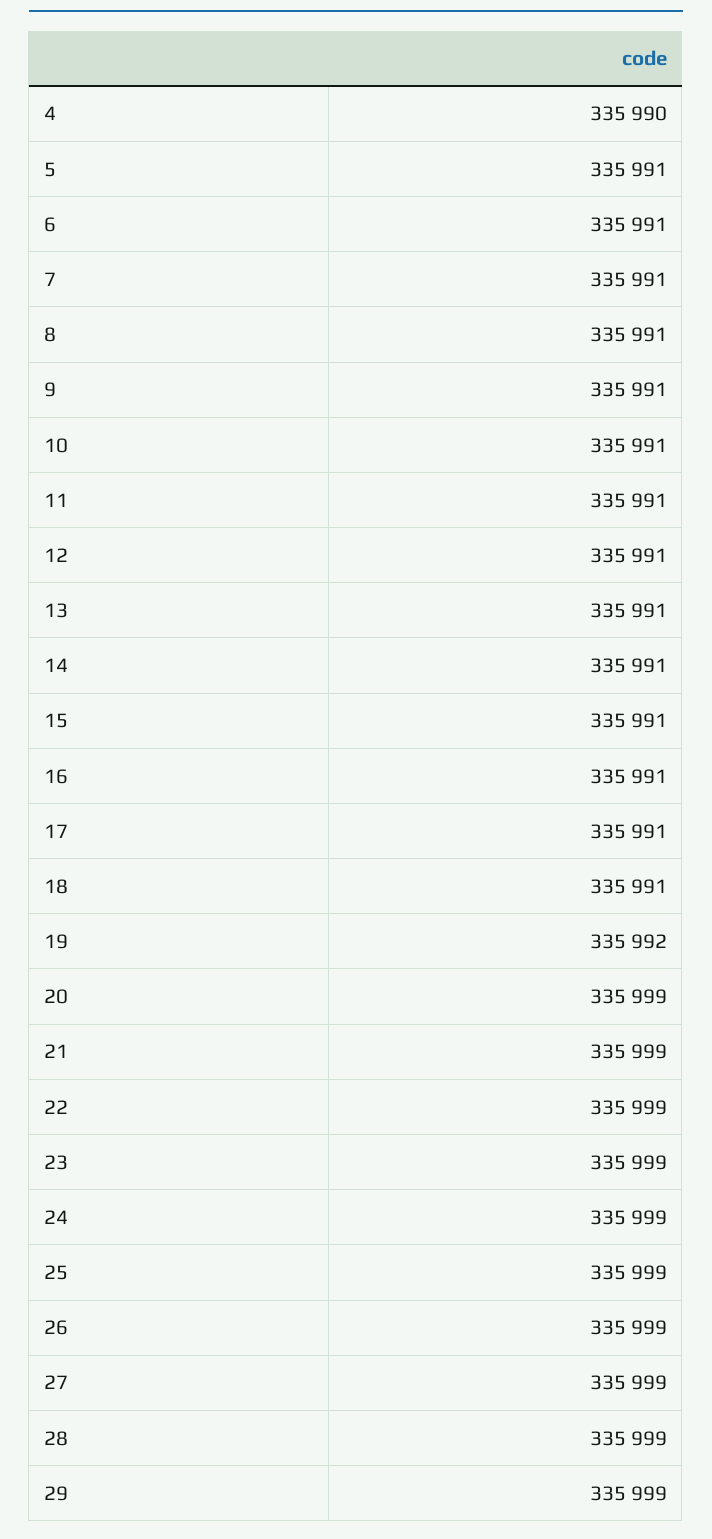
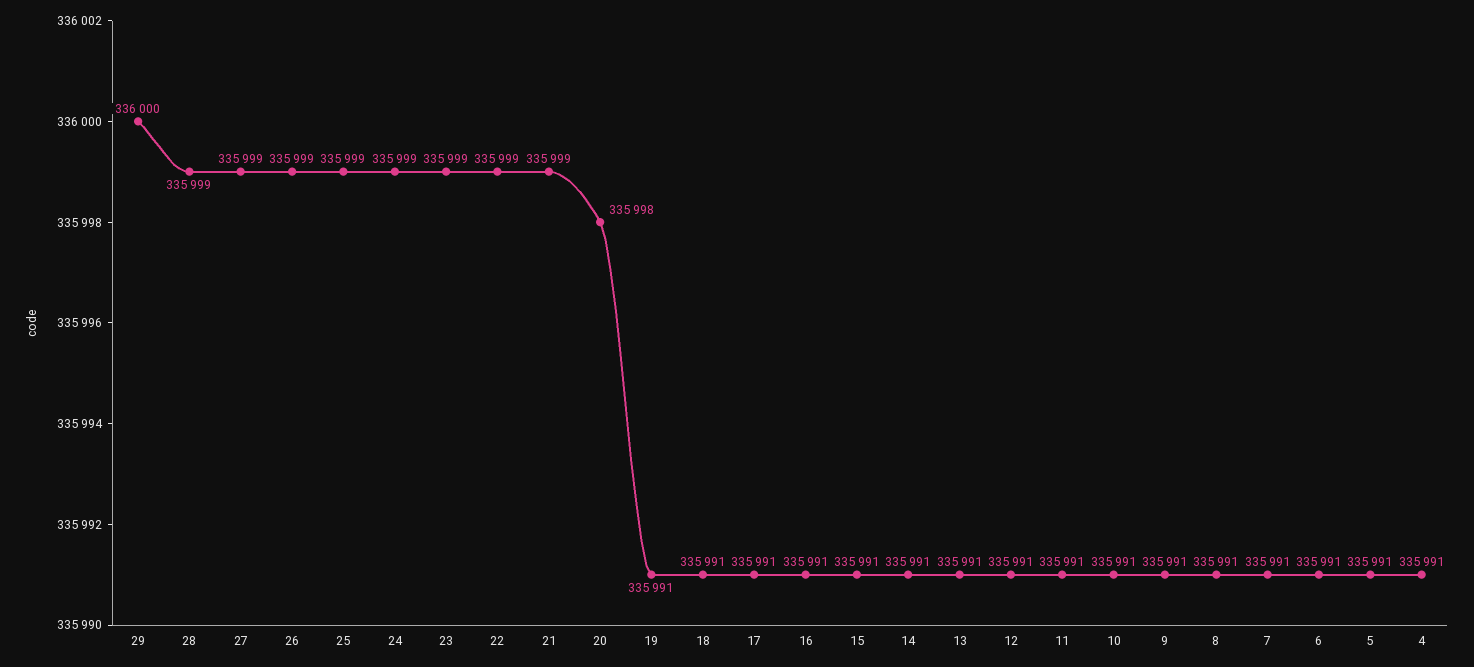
4: 335990 -> 335991
19: 335992 -> 335991
20: 335999 -> 335998
29: 335999 -> 336000

